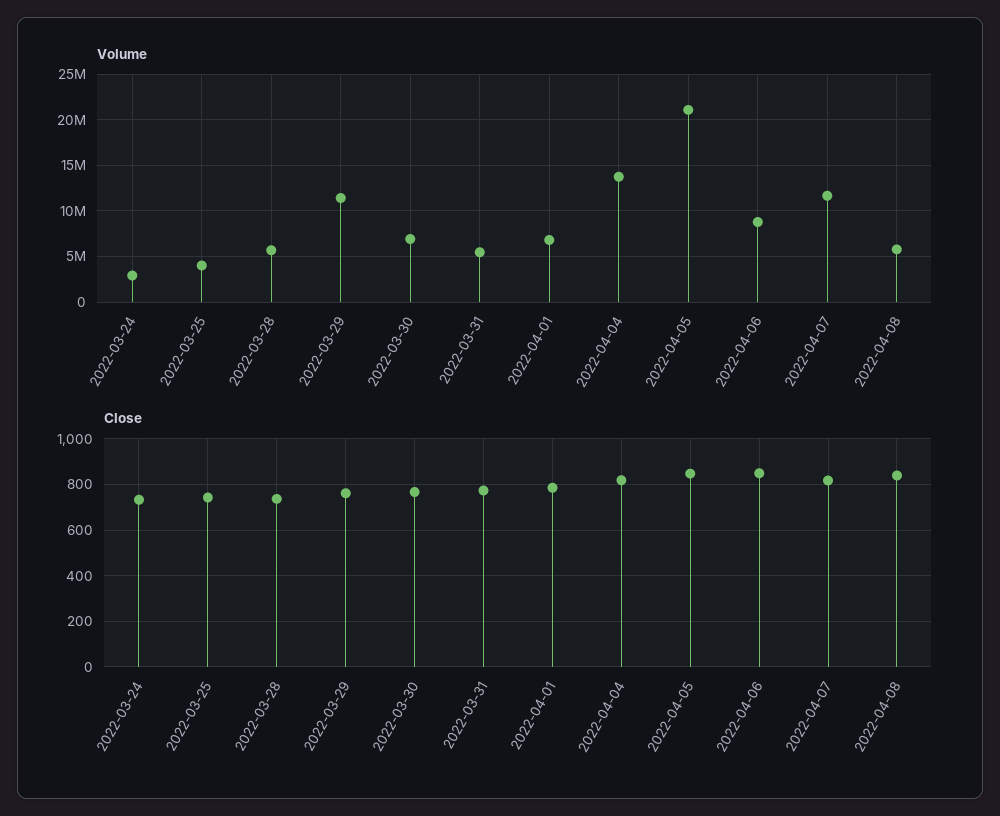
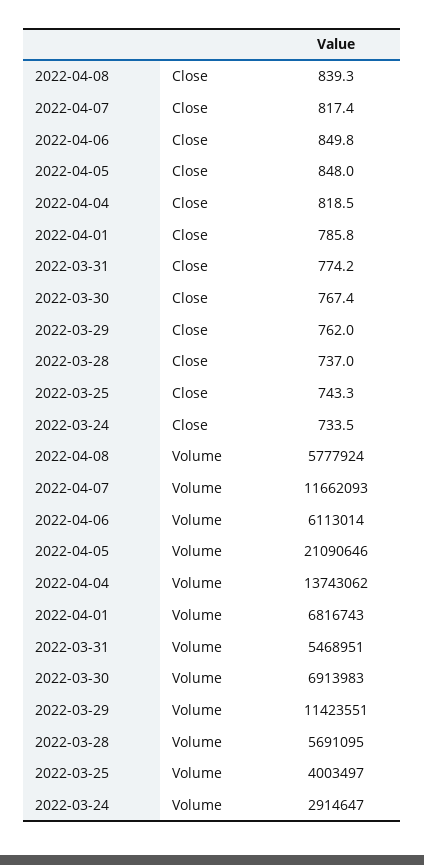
Volume, 2022-04-06: 9000000 -> 6113014

